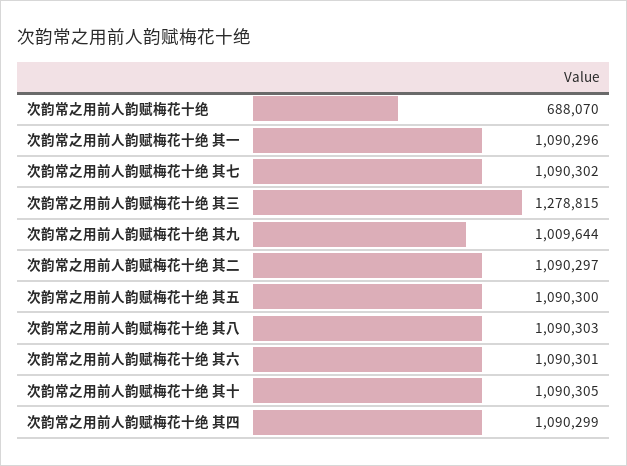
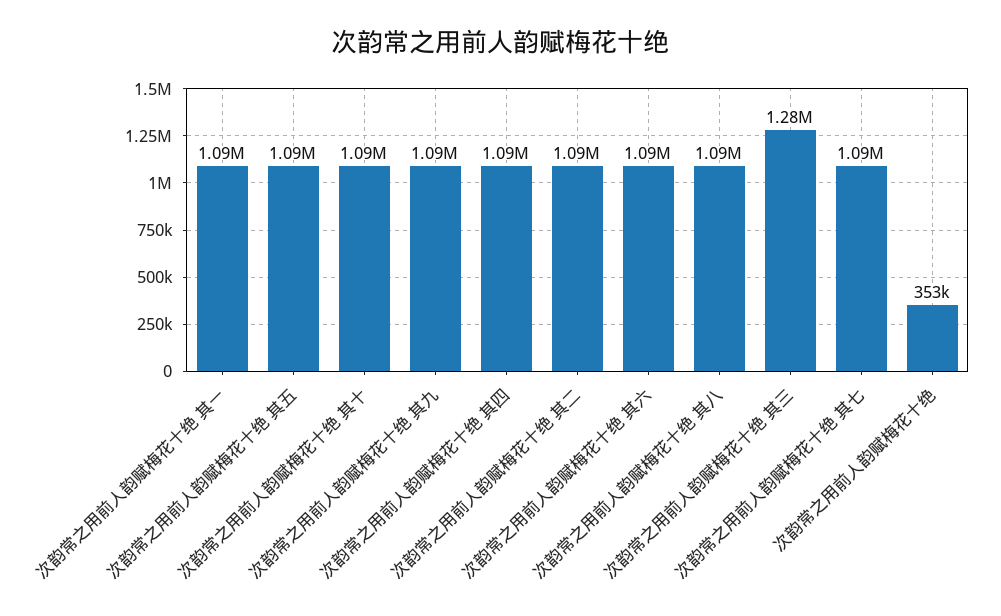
次韵常之用前人韵赋梅花十绝: 688070 -> 353000
次韵常之用前人韵赋梅花十绝 其九: 1009644 -> 1090000

